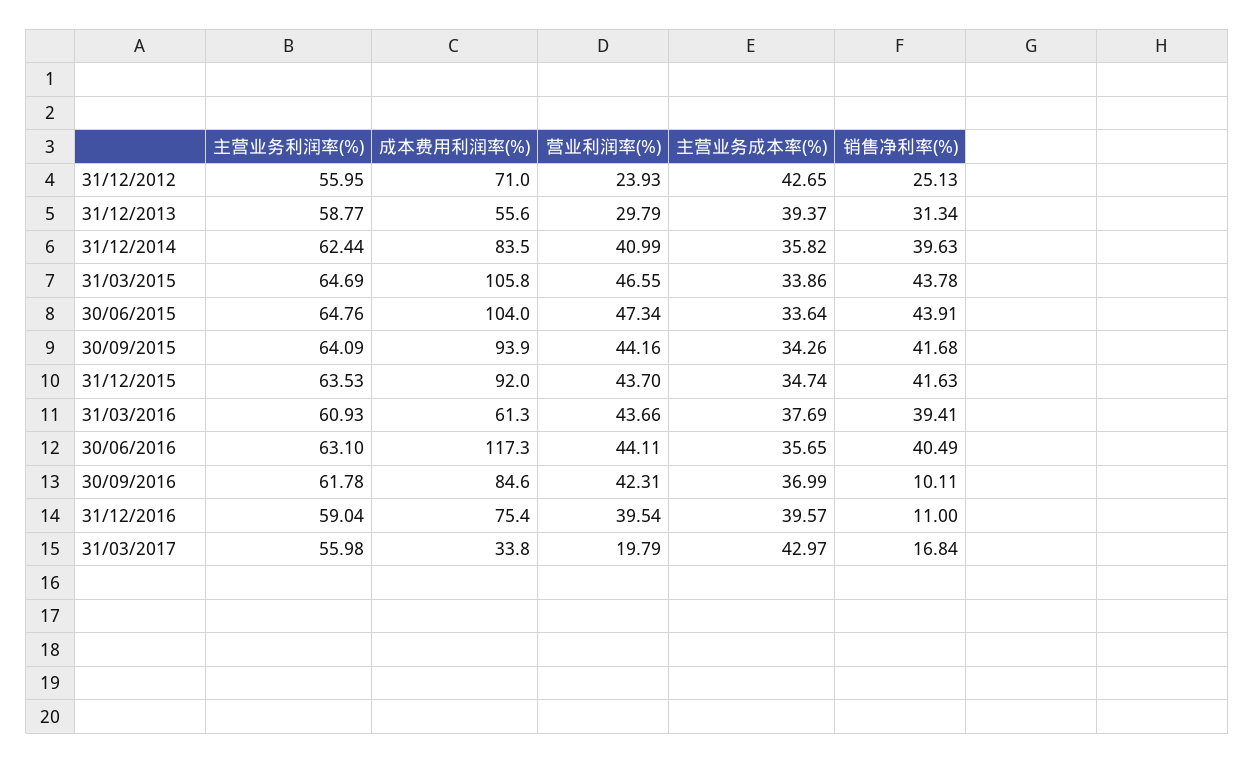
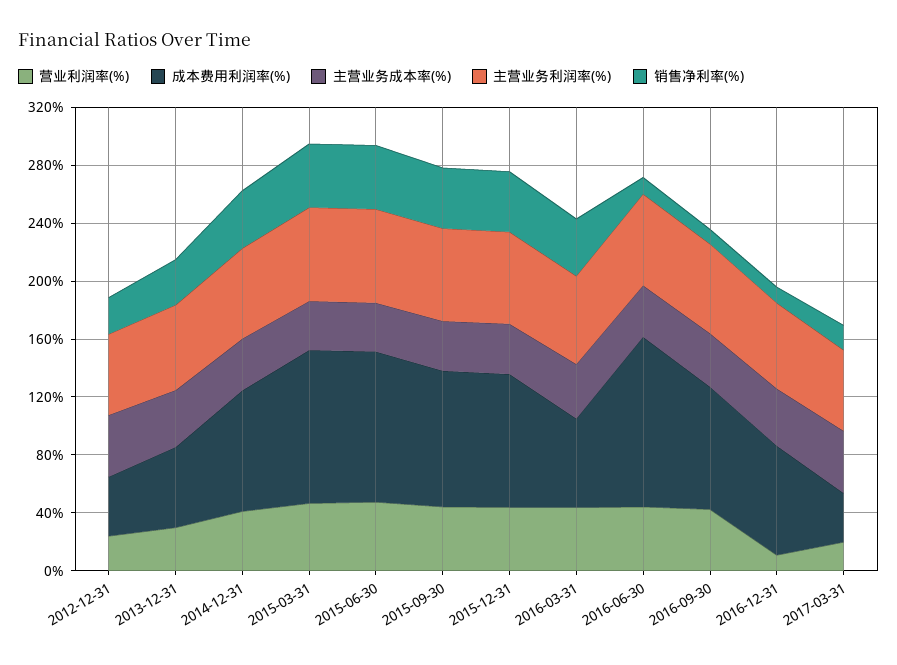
成本费用利润率(%), 31/12/2012: 71 -> 40
销售净利率(%), 30/06/2016: 40.49 -> 10
营业利润率(%), 31/12/2016: 39.54 -> 10

